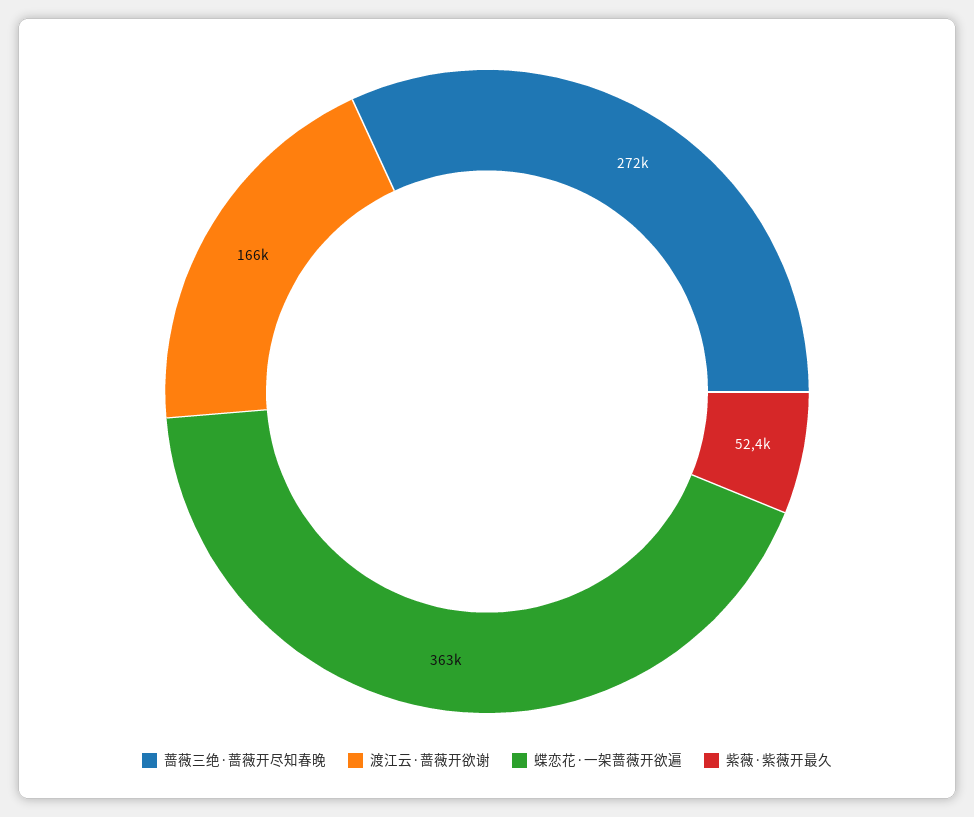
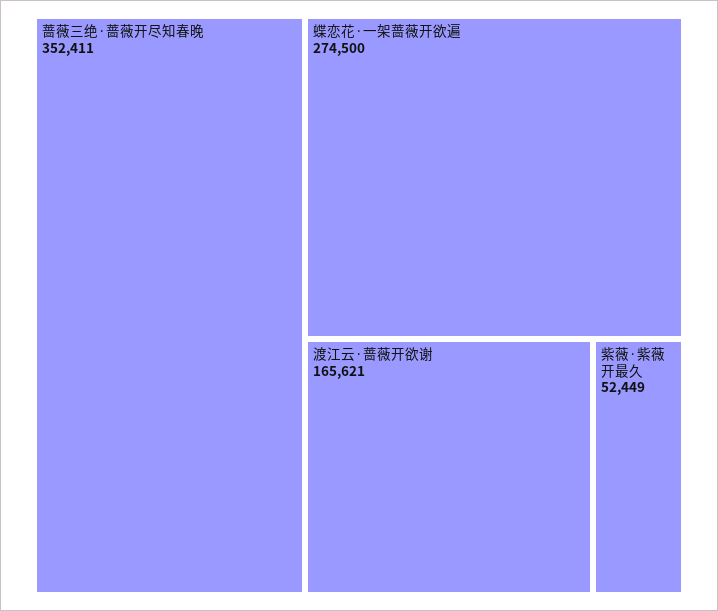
蔷薇三绝·蔷薇开尽知春晚: 272000 -> 352411
蝶恋花·一架蔷薇开欲遍: 363000 -> 274500

